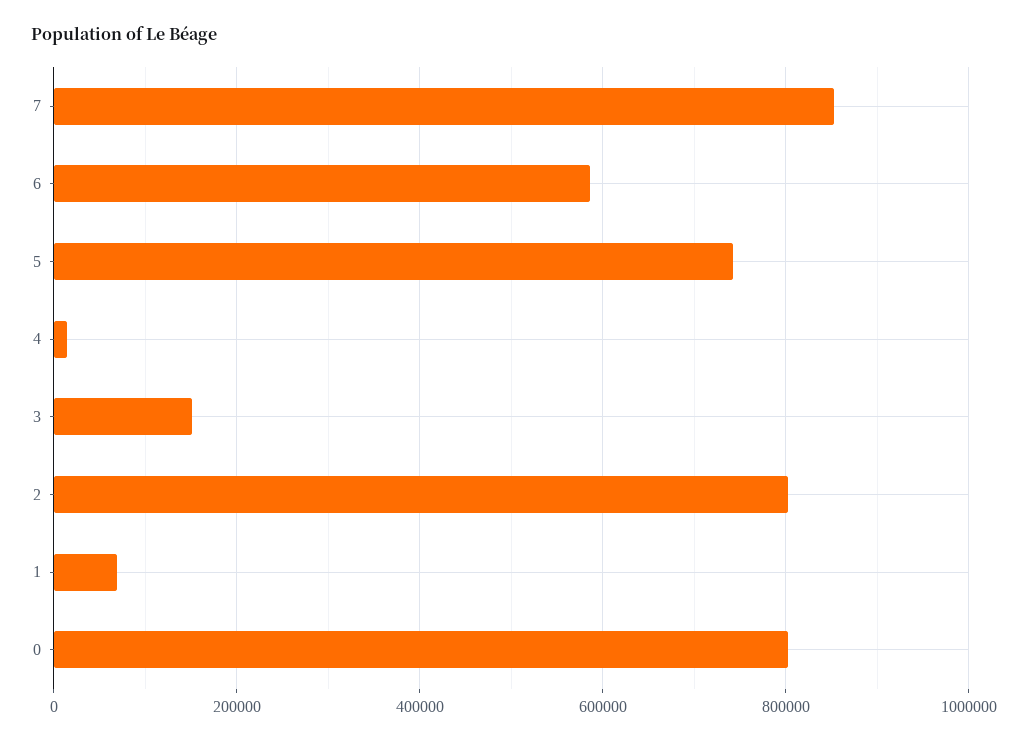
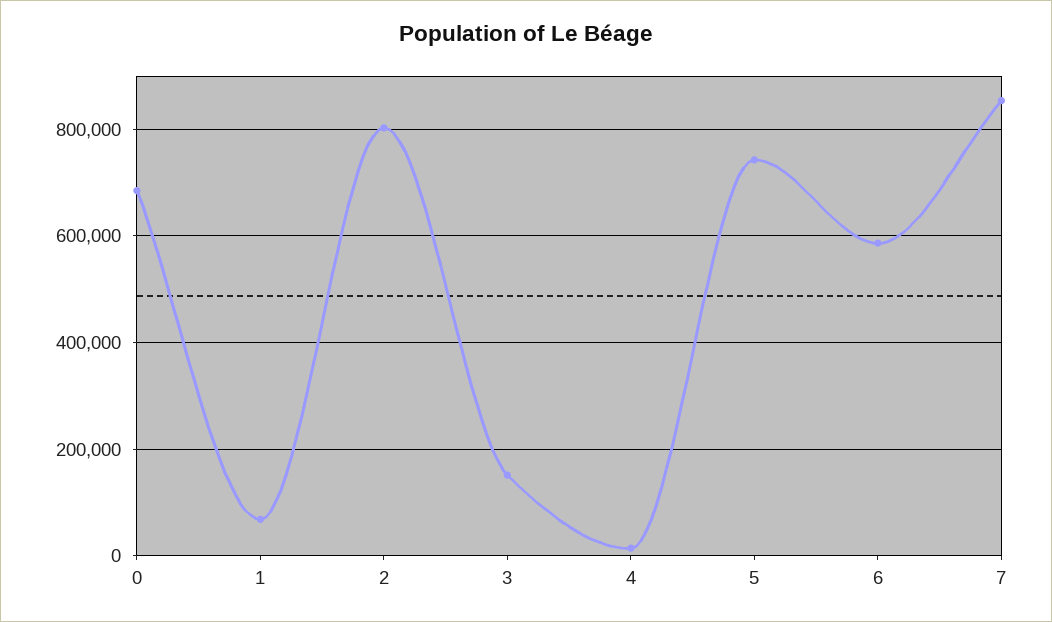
0: 800000 -> 680000

